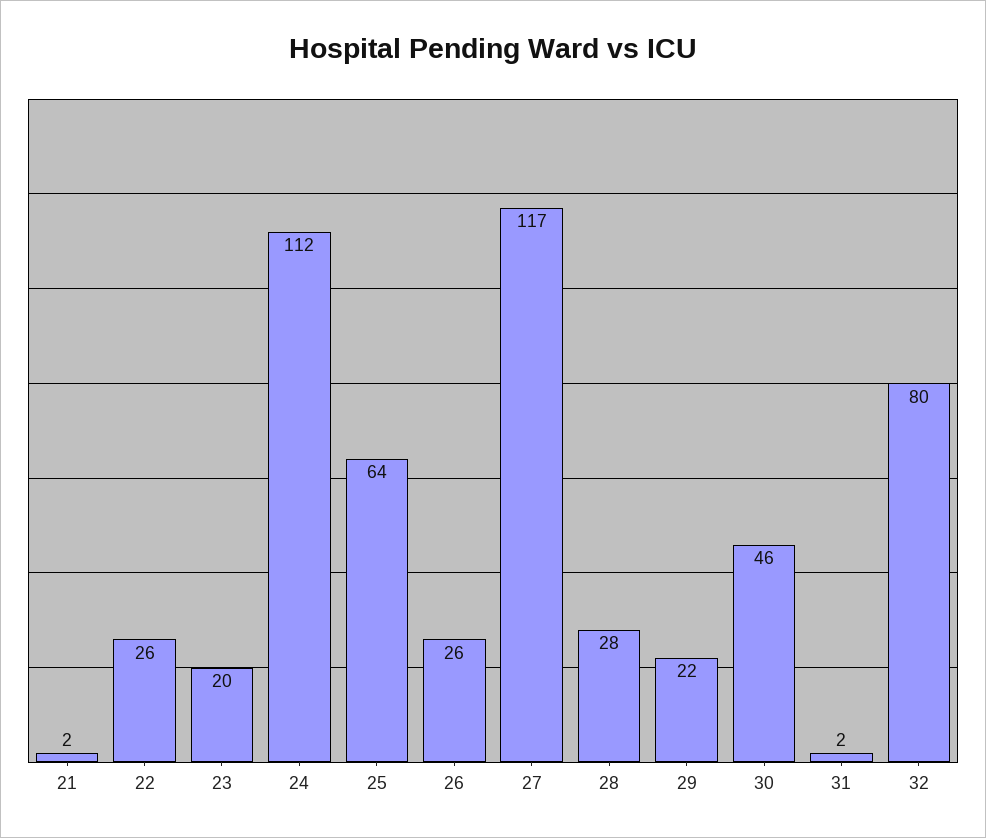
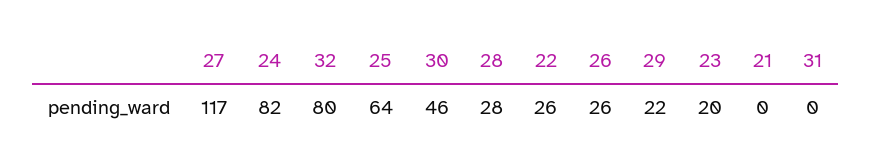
21: 2 -> 0
24: 112 -> 82
31: 2 -> 0

